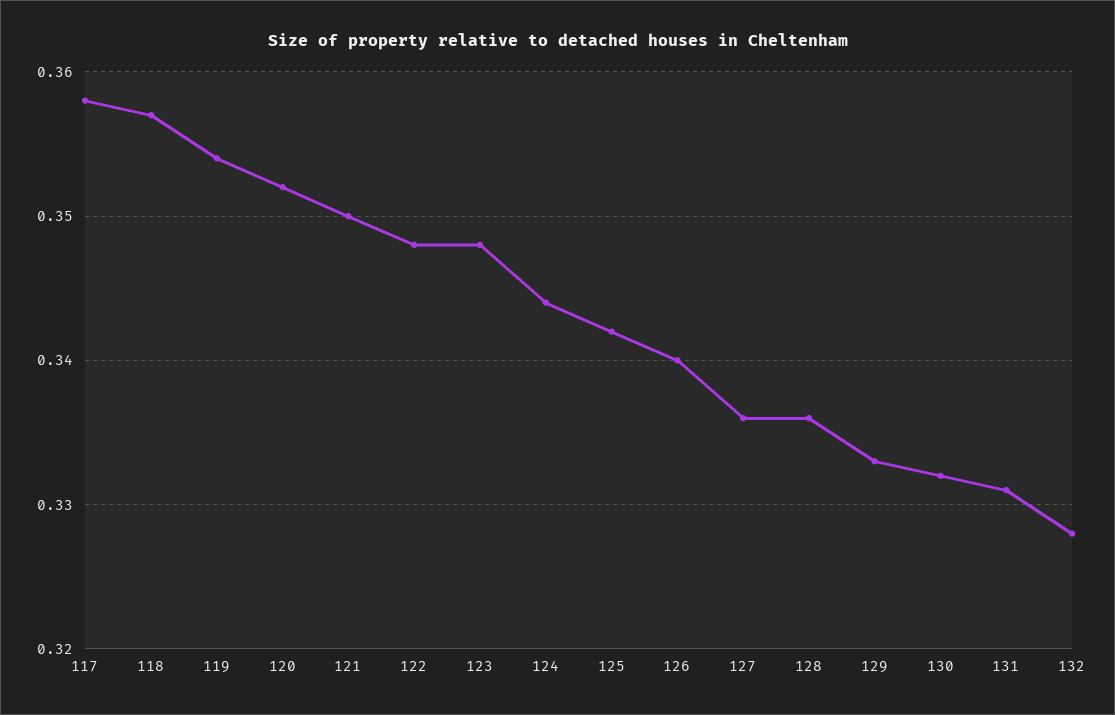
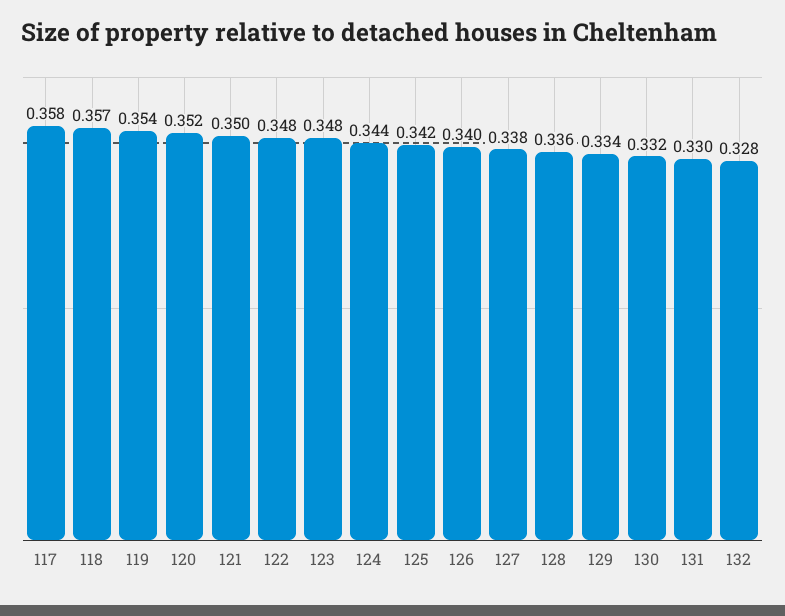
127: 0.336 -> 0.338
129: 0.333 -> 0.334
131: 0.331 -> 0.33

